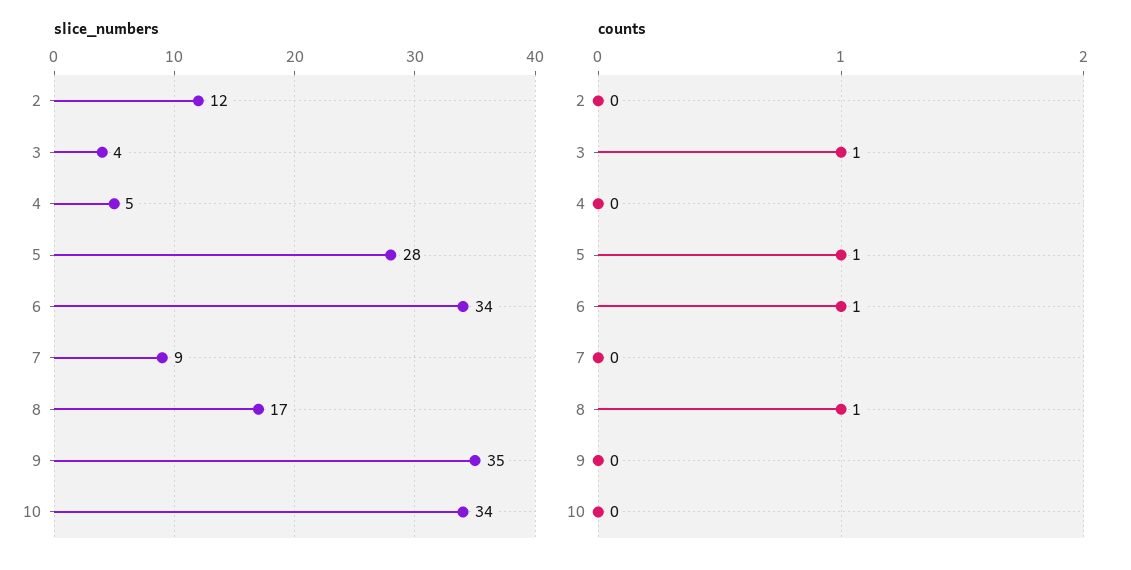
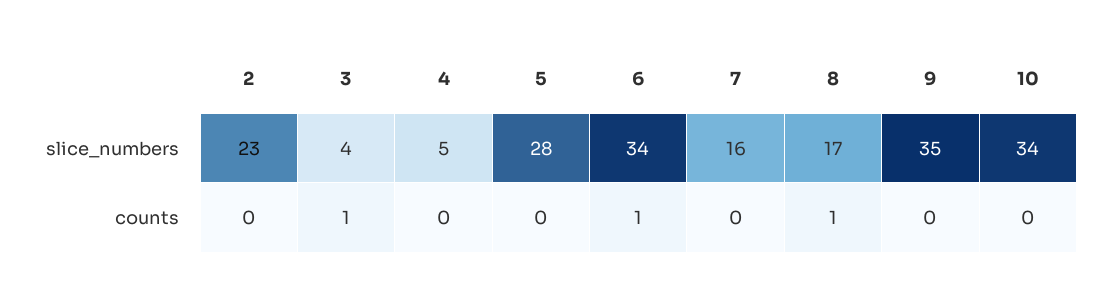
slice_numbers, 2: 12 -> 23
slice_numbers, 7: 9 -> 16
counts, 5: 1 -> 0

